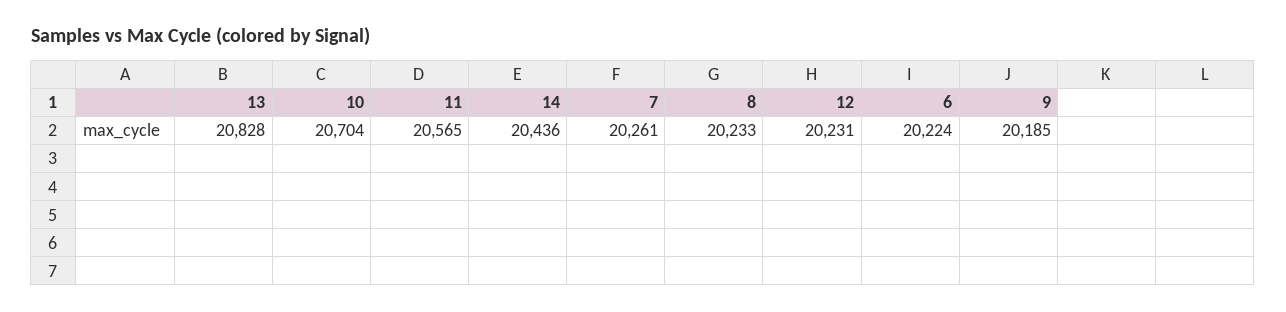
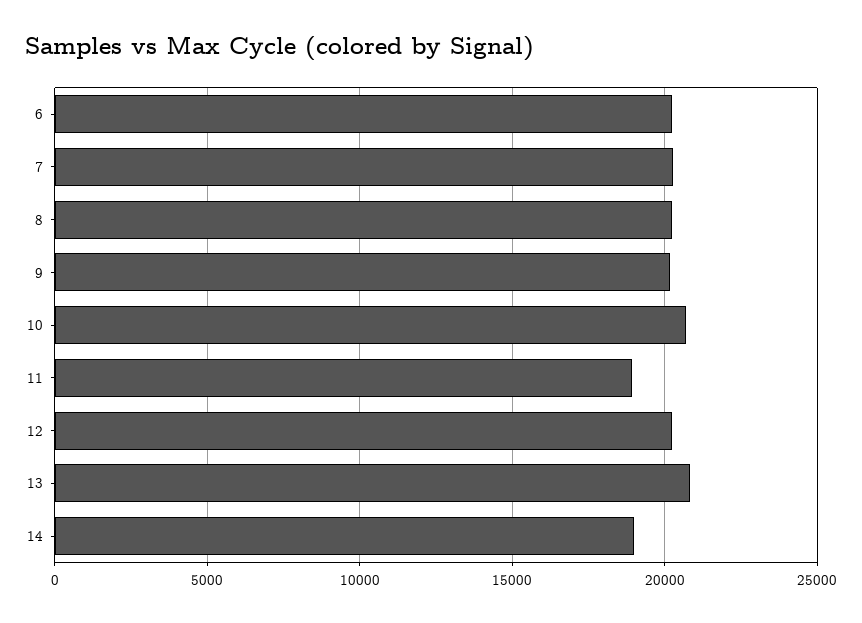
11: 20565 -> 19000
14: 20436 -> 19000

